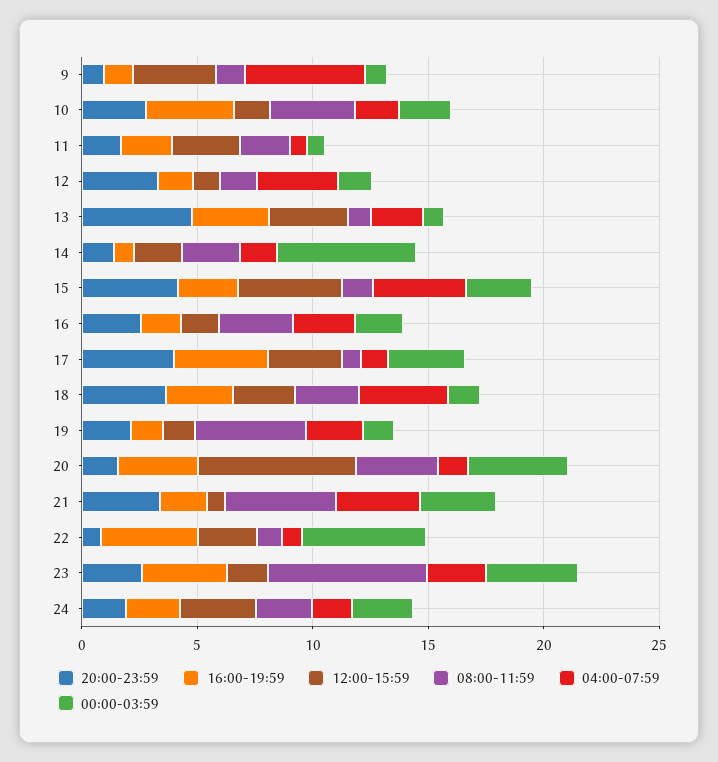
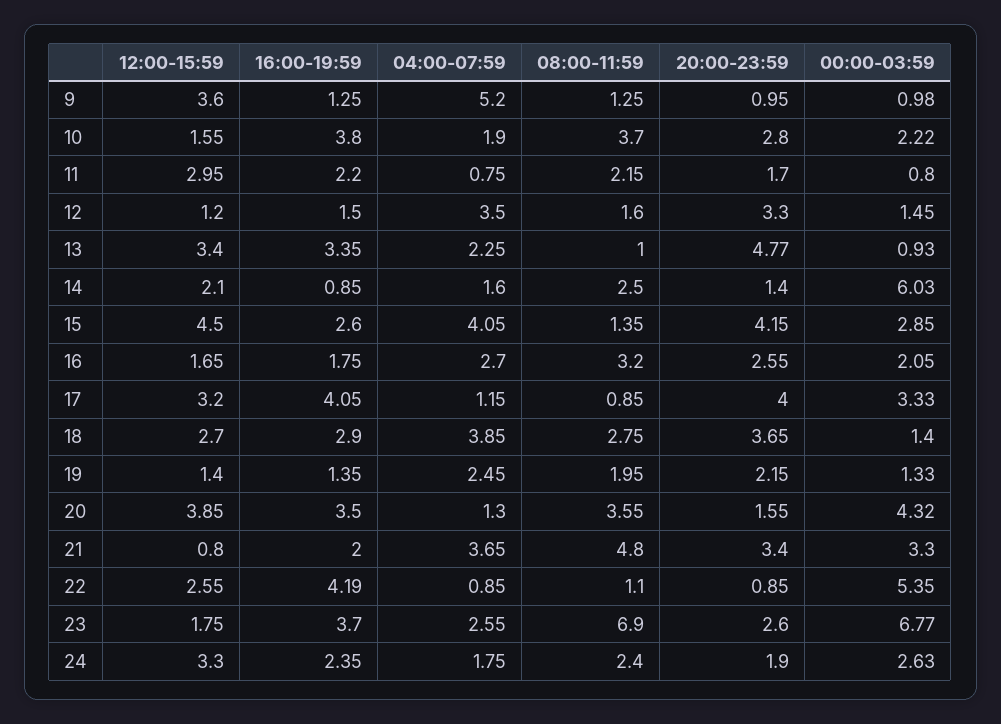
08:00-11:59, 19: 5 -> 1.95
12:00-15:59, 20: 7 -> 3.85
00:00-03:59, 23: 4 -> 6.77

